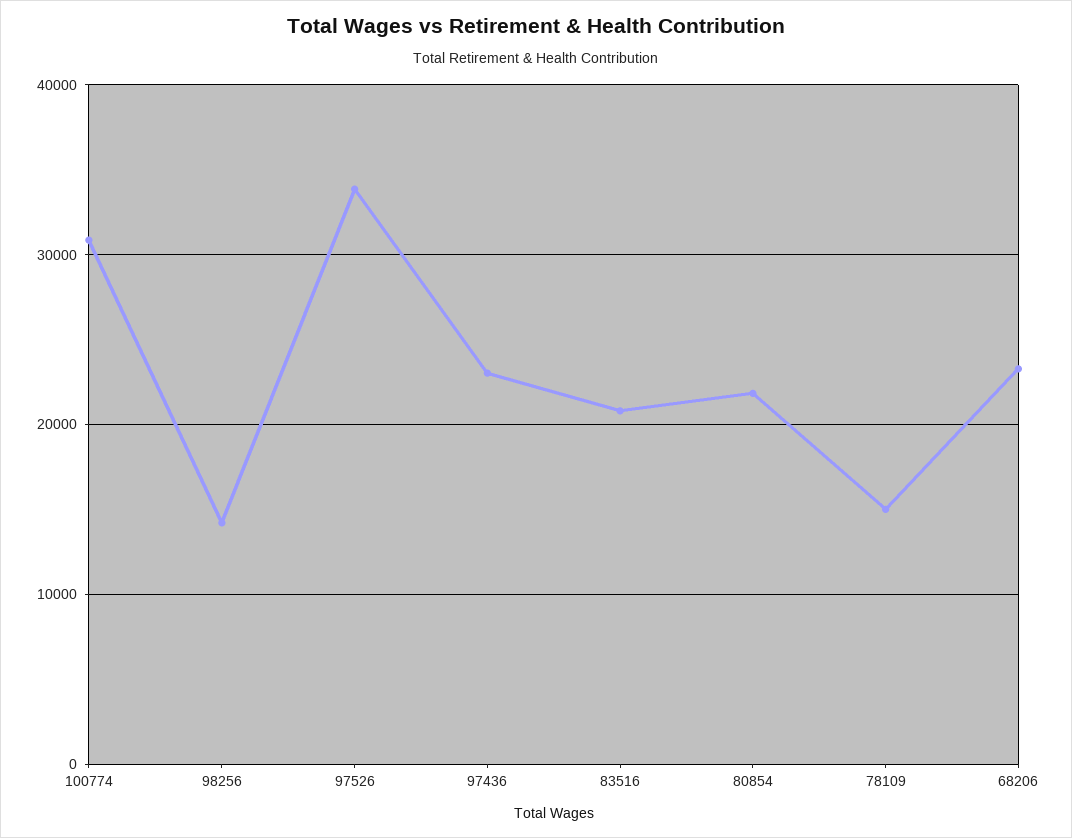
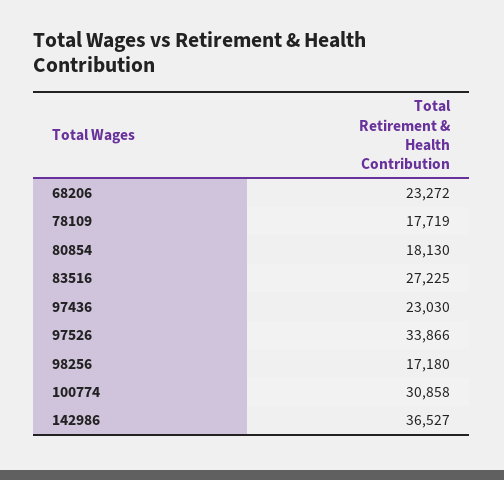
98256: 14000 -> 17180
83516: 21000 -> 27225
80854: 22000 -> 18130
78109: 15000 -> 17719
142986: none -> 36527

